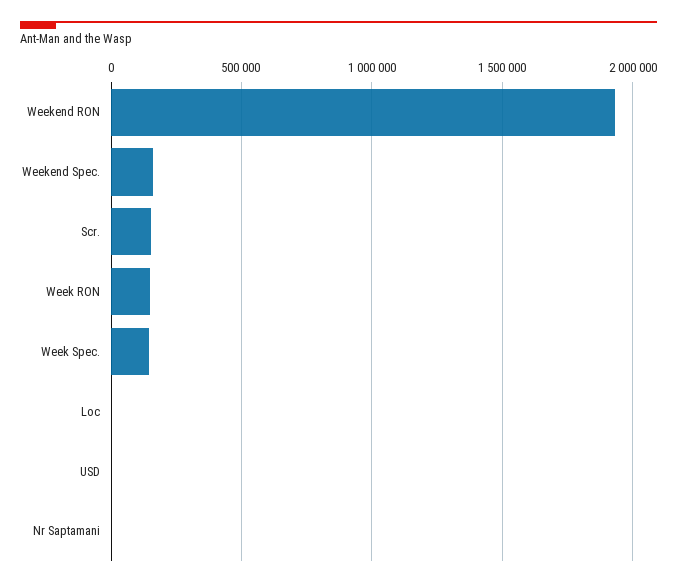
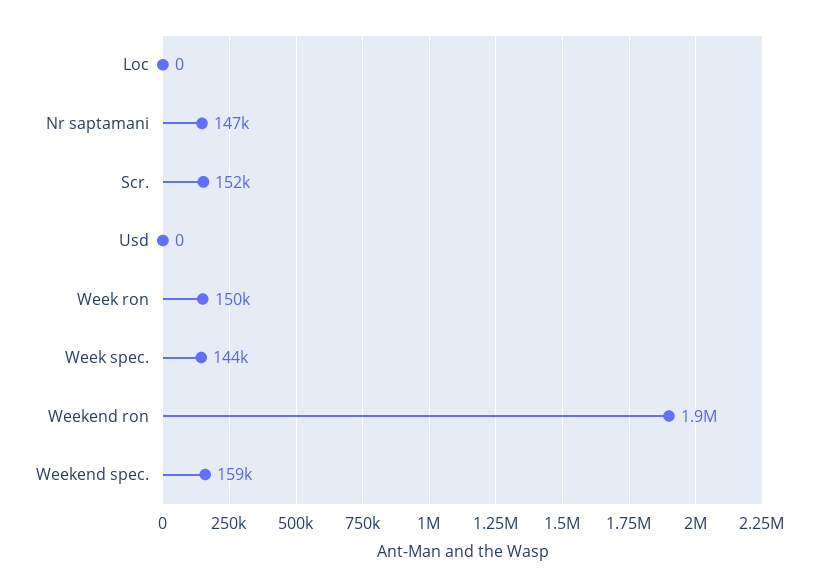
Nr Saptamani: 0 -> 147000

